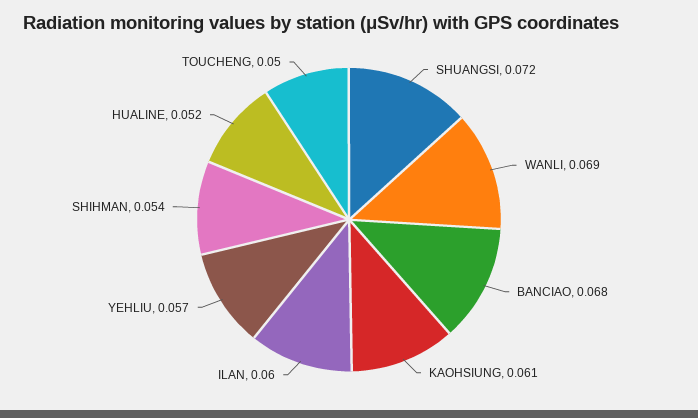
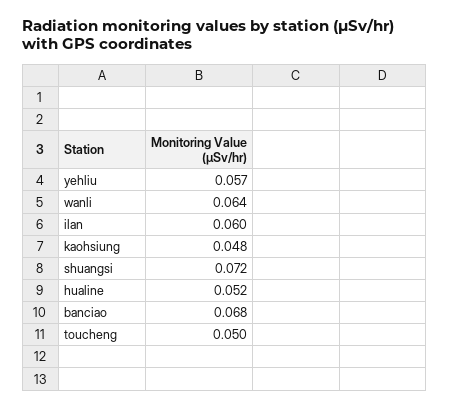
WANLI: 0.069 -> 0.064
KAOHSIUNG: 0.061 -> 0.048
SHIHMAN: 0.054 -> none

